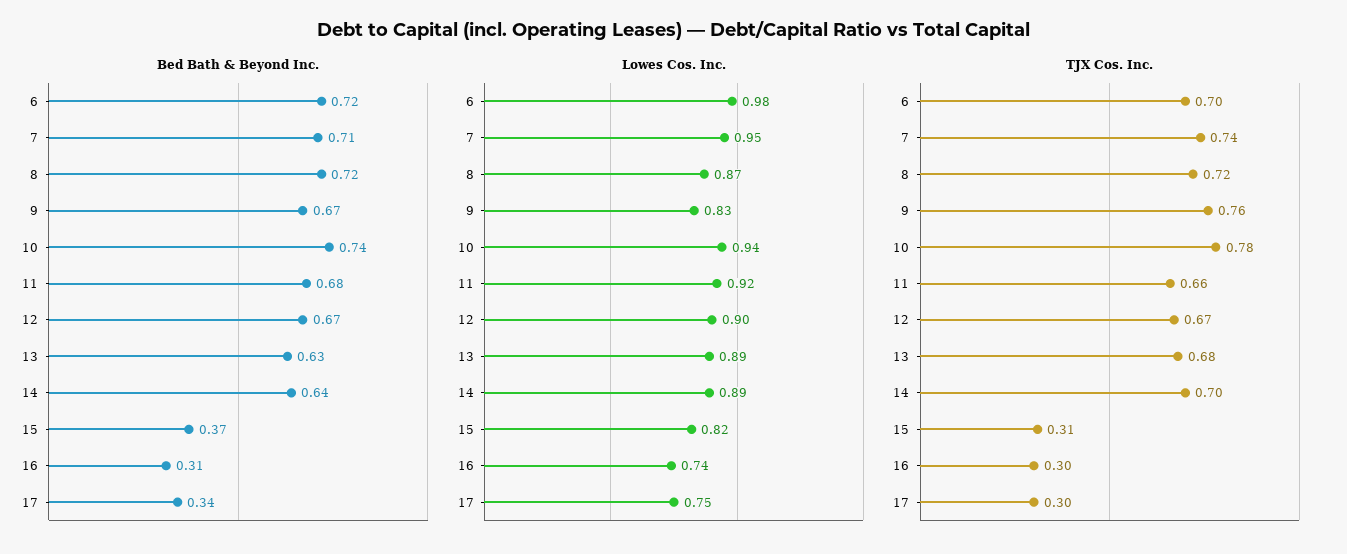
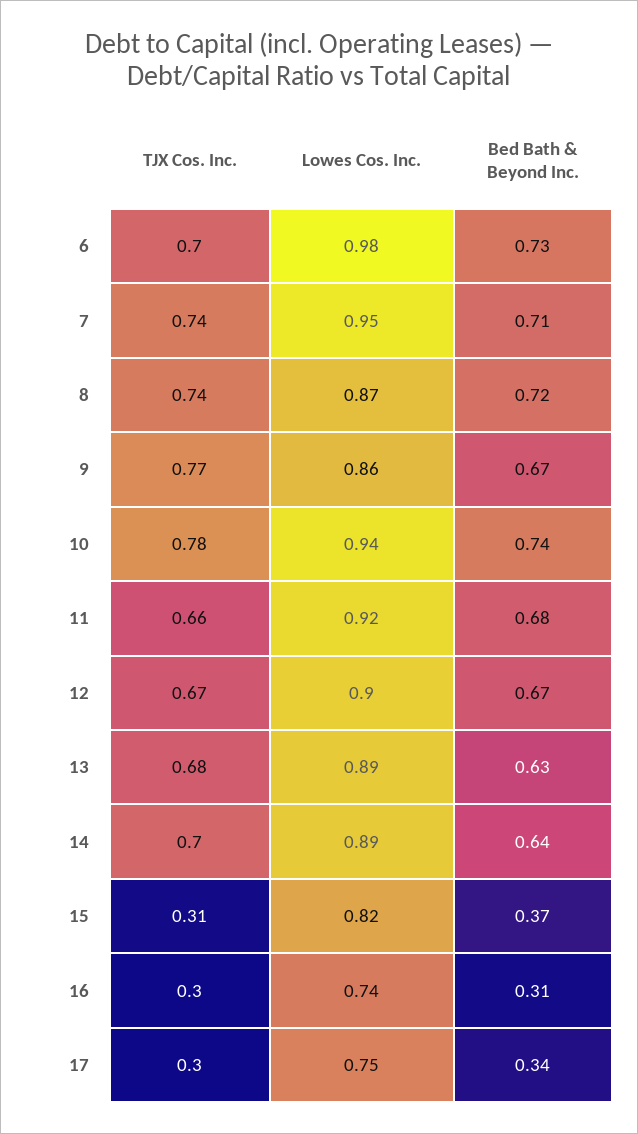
Bed Bath & Beyond Inc., 6: 0.72 -> 0.73
Lowes Cos. Inc., 9: 0.83 -> 0.86
TJX Cos. Inc., 8: 0.72 -> 0.74
TJX Cos. Inc., 9: 0.76 -> 0.77

